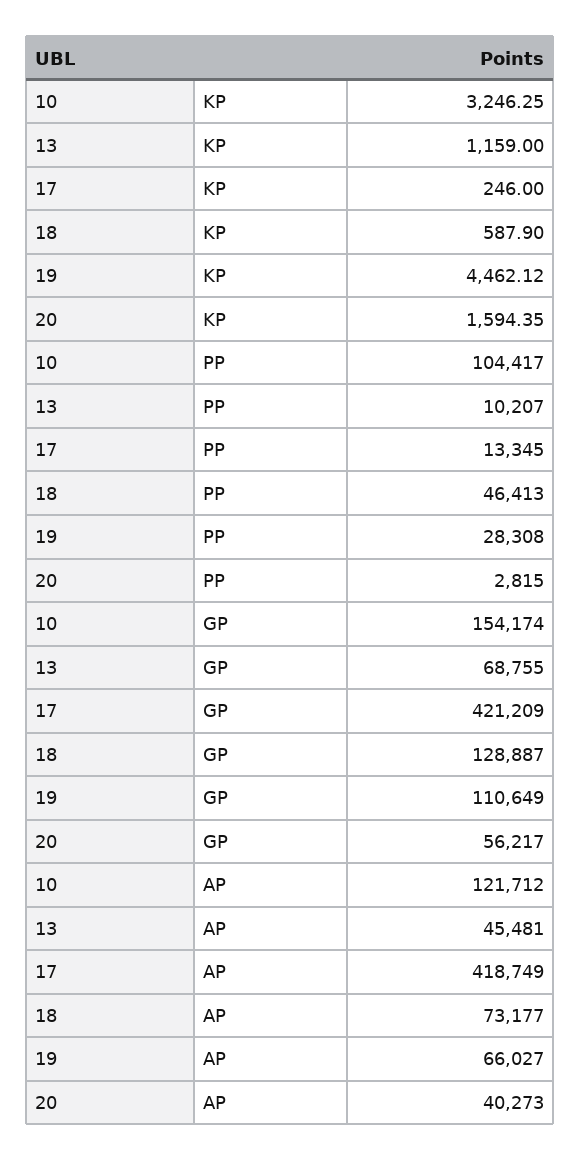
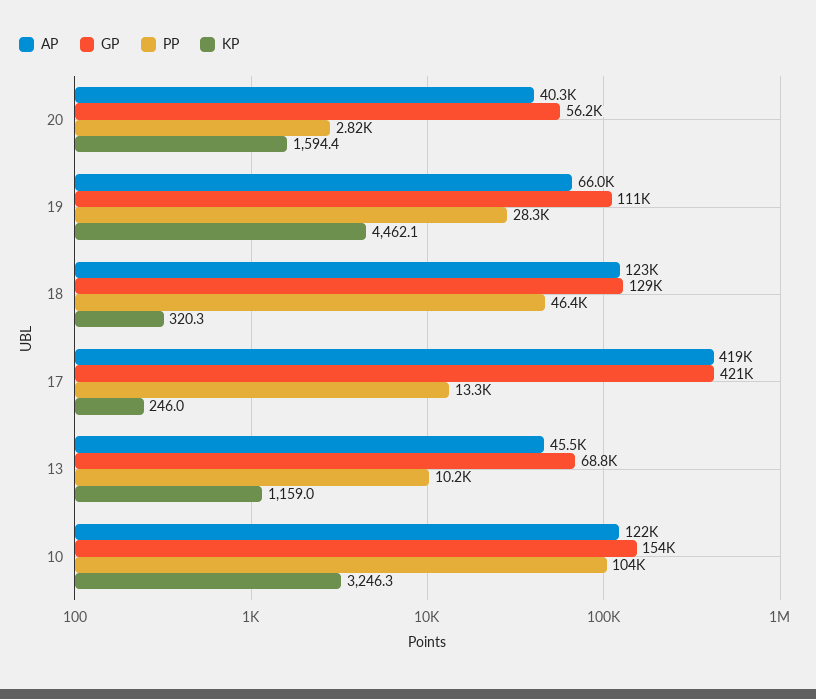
KP, 18: 587.9 -> 320.3
AP, 18: 73177 -> 123000

